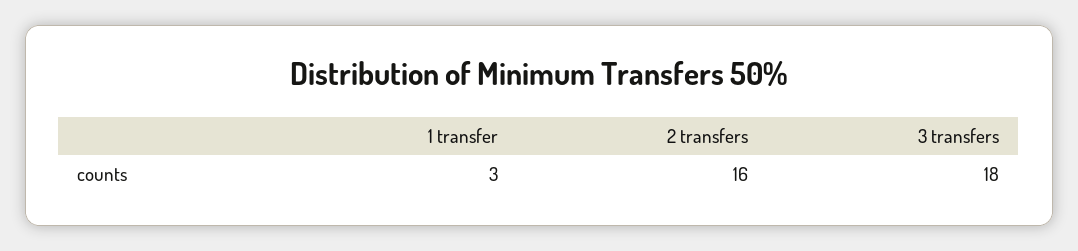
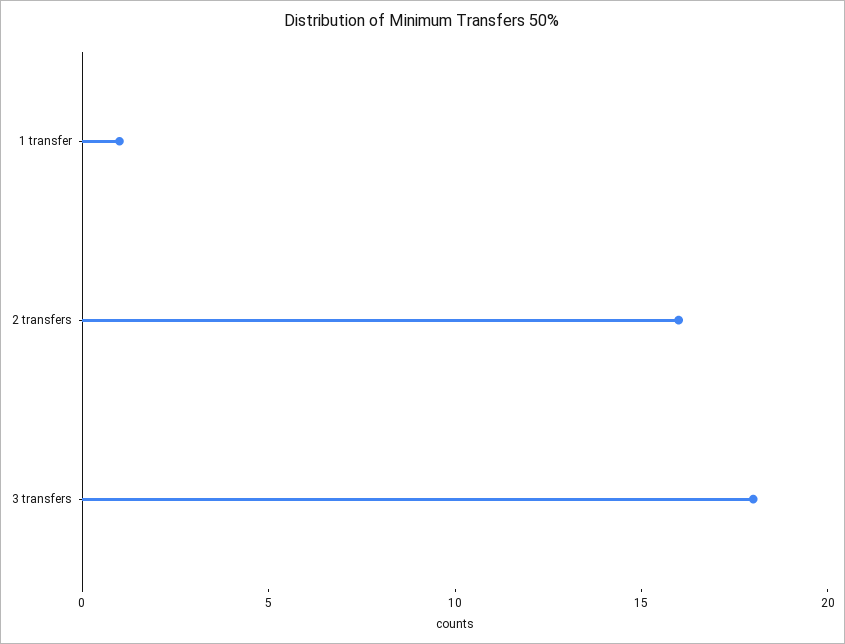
1 transfer: 3 -> 1

